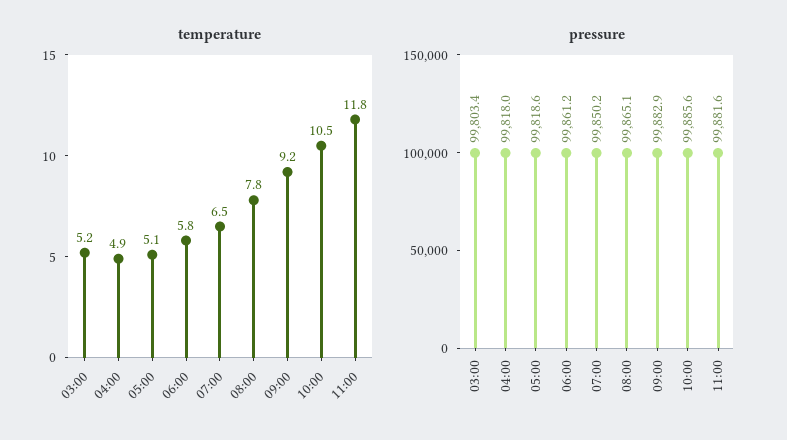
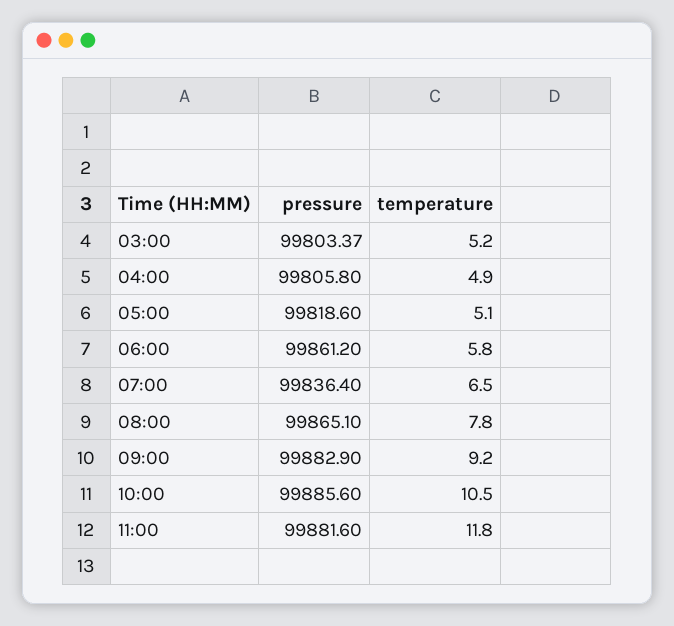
pressure, 04:00: 99818 -> 99805.8
pressure, 07:00: 99850.2 -> 99836.4

